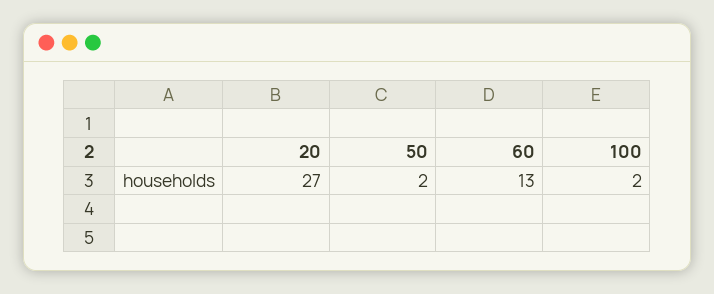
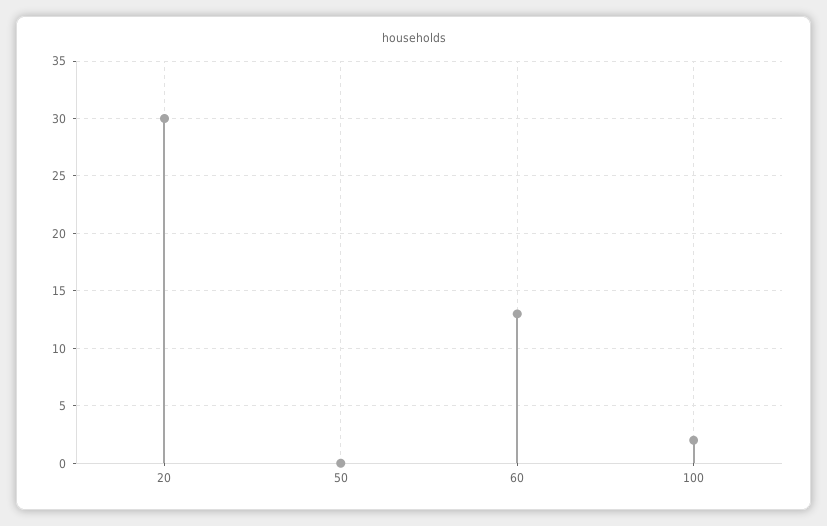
20: 27 -> 30
50: 2 -> 0

